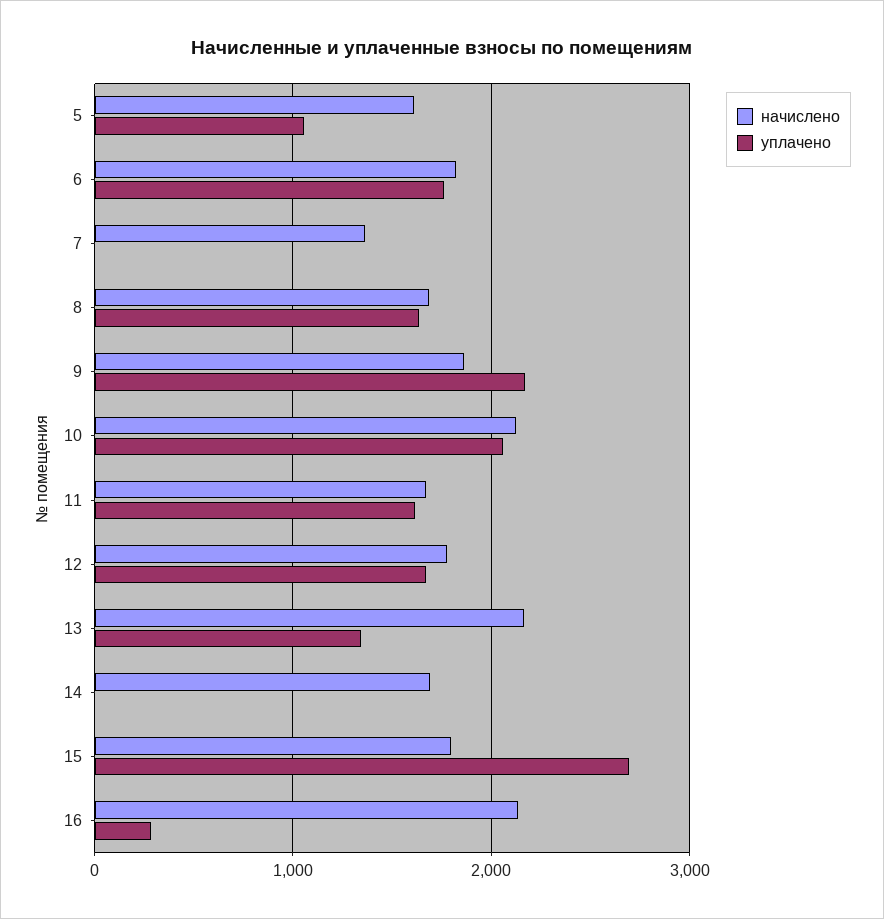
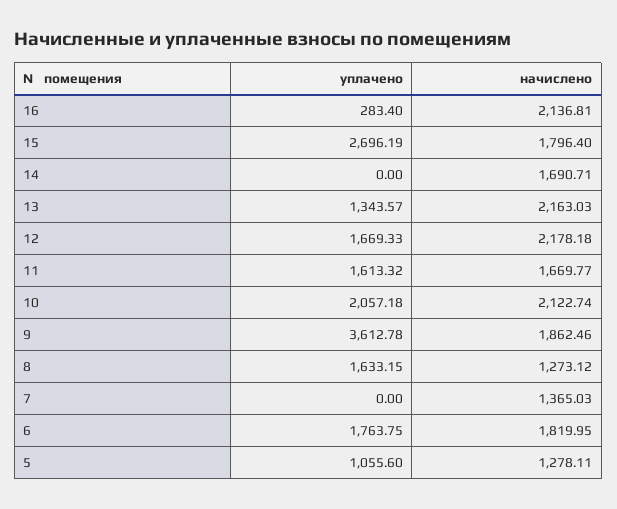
начислено, 5: 1600 -> 1278.11
начислено, 8: 1700 -> 1273.12
уплачено, 9: 2200 -> 3612.78
начислено, 12: 1800 -> 2178.18

